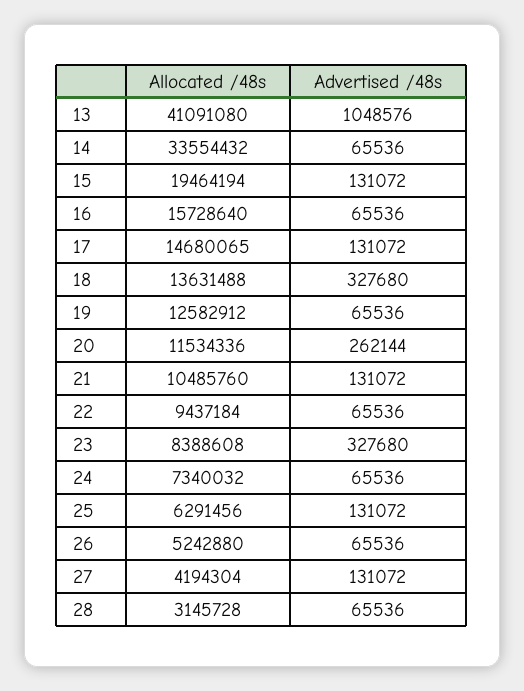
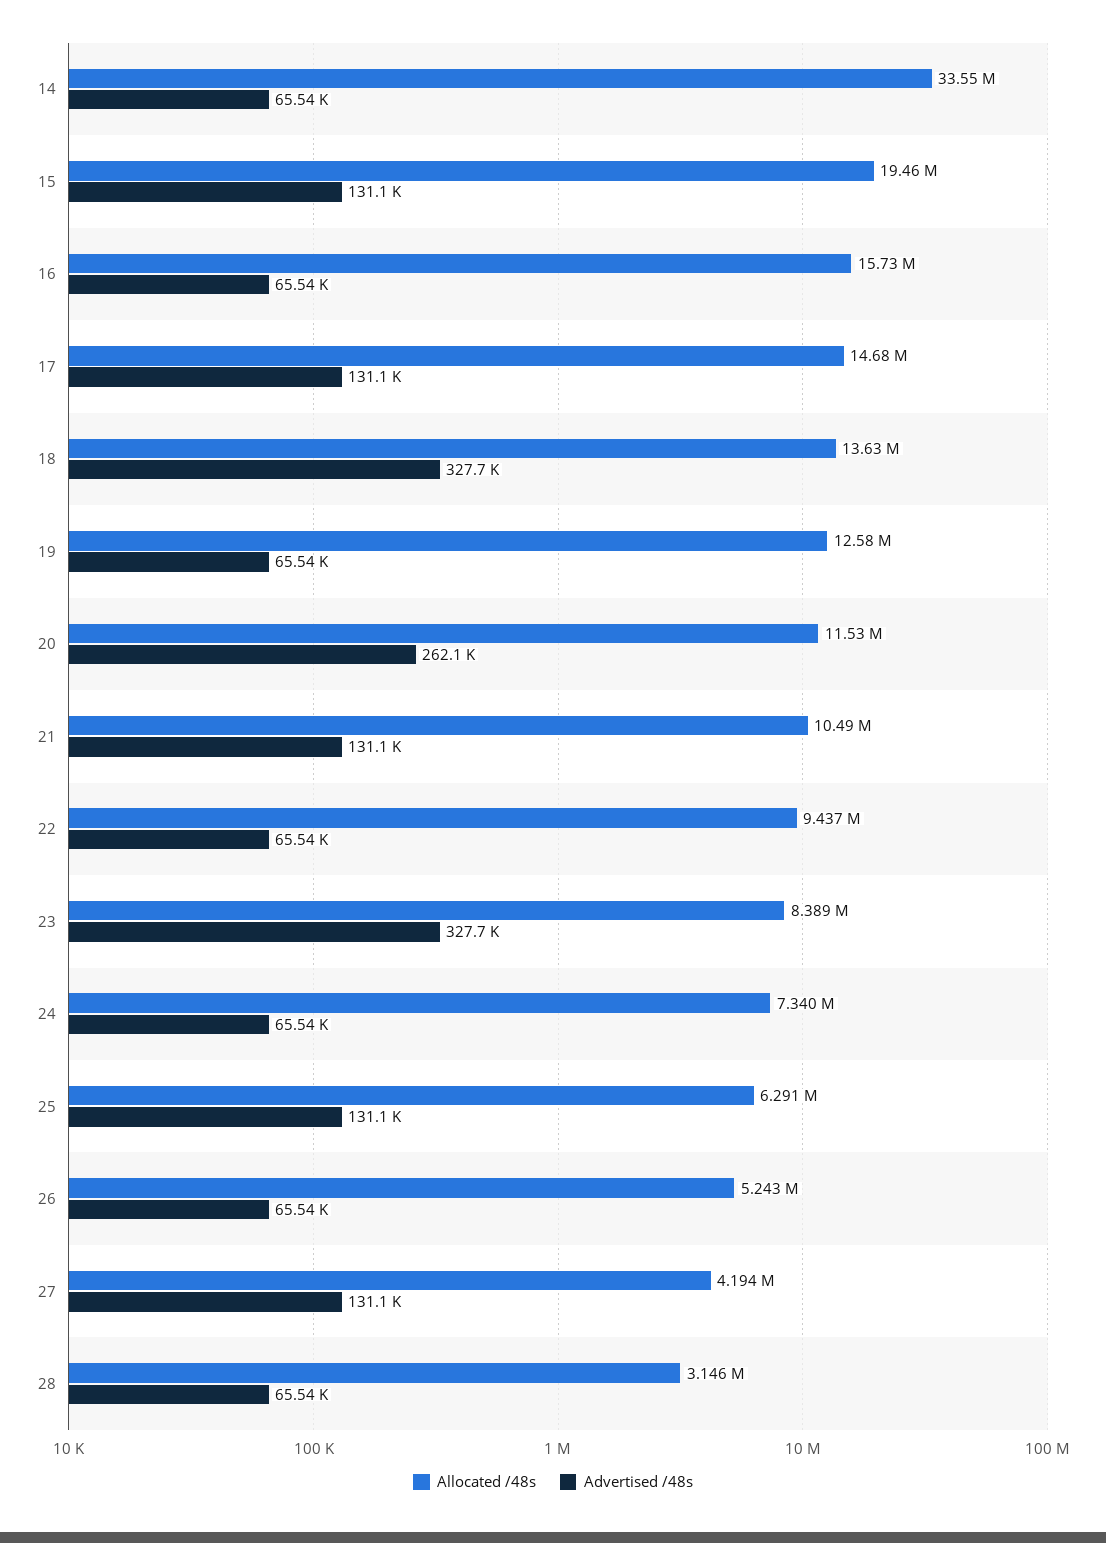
Allocated /48s, 13: 41091080 -> none
Advertised /48s, 13: 1048576 -> none

